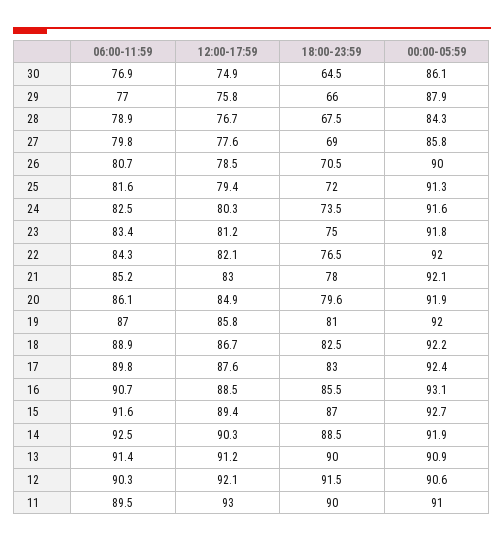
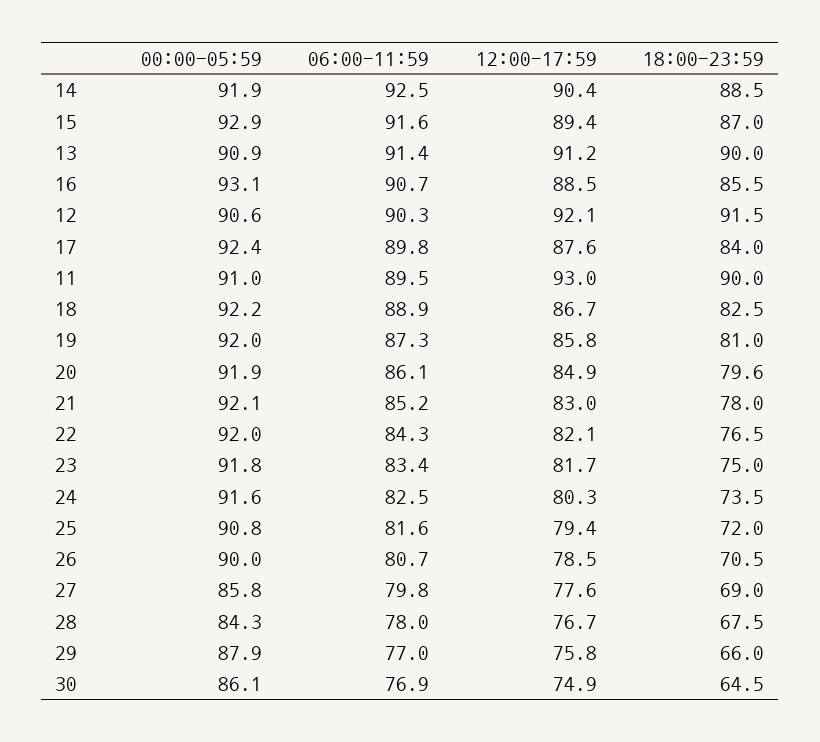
06:00-11:59, 28: 78.9 -> 78
00:00-05:59, 25: 91.3 -> 90.8
12:00-17:59, 23: 81.2 -> 81.7
06:00-11:59, 19: 87 -> 87.3
18:00-23:59, 17: 83 -> 84
00:00-05:59, 15: 92.7 -> 92.9
12:00-17:59, 14: 90.3 -> 90.4

